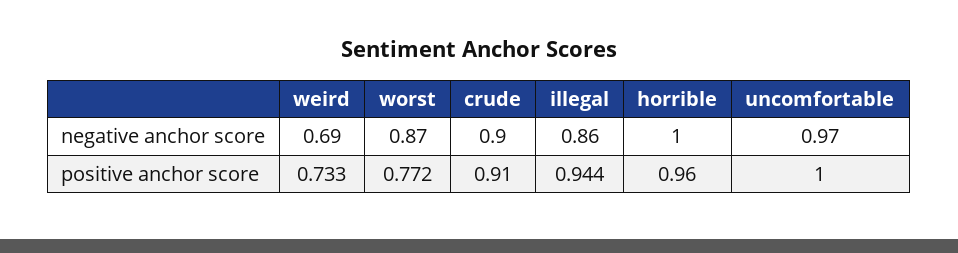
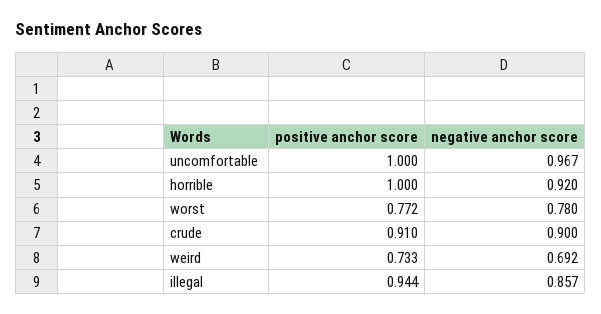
worst, negative anchor score: 0.87 -> 0.78
horrible, negative anchor score: 1 -> 0.92
horrible, positive anchor score: 0.96 -> 1

